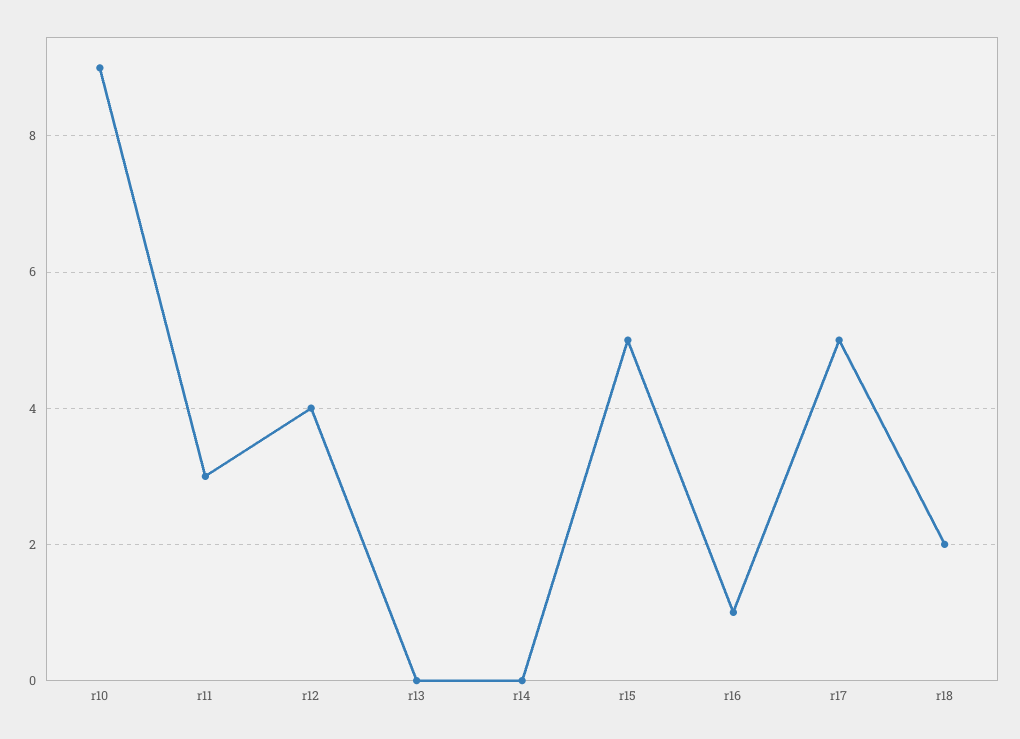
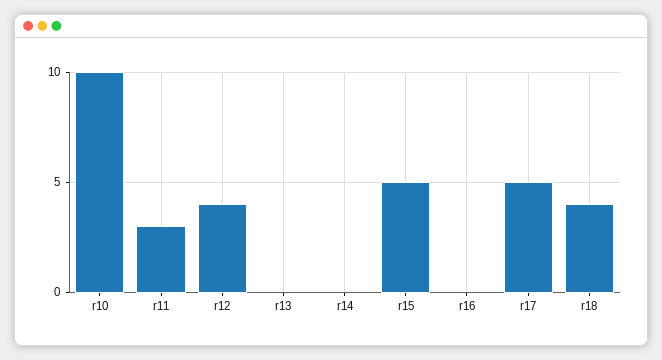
r10: 9 -> 10
r16: 1 -> 0
r18: 2 -> 4

